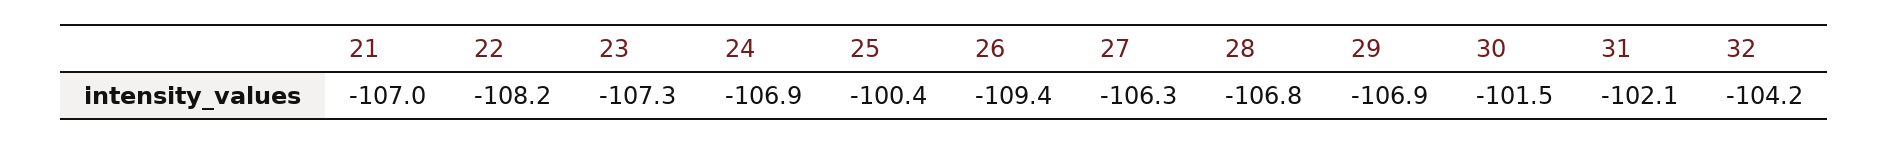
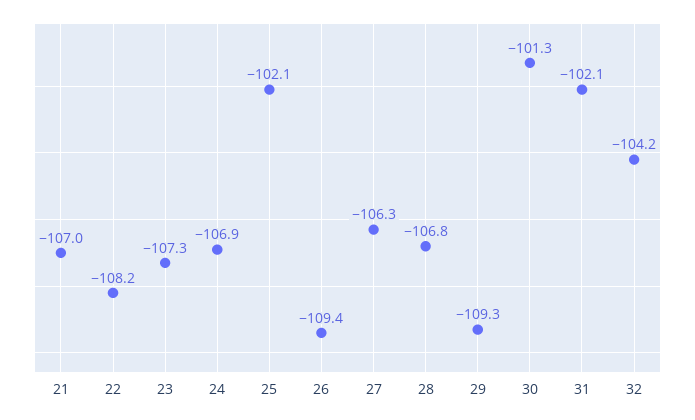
25: -100.4 -> -102.1
29: -106.9 -> -109.3
30: -101.5 -> -101.3

